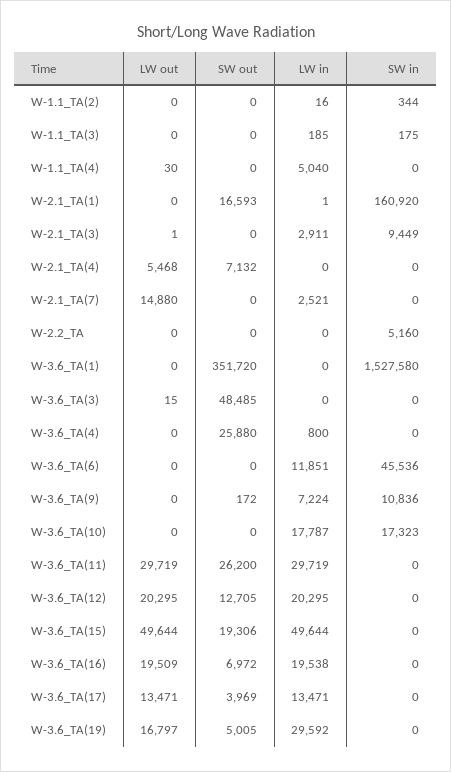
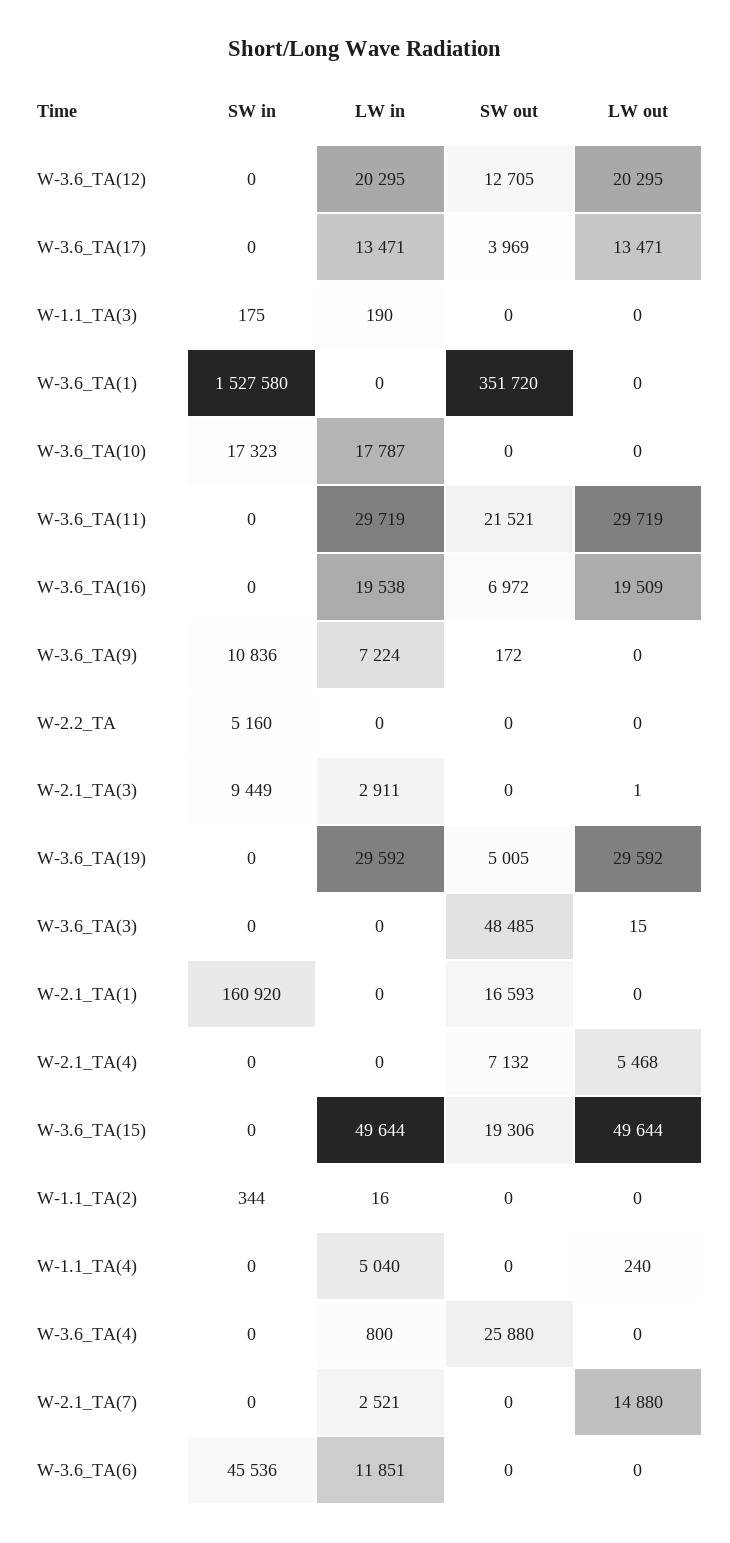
LW in, W-1.1_TA(3): 185 -> 190
LW out, W-1.1_TA(4): 30 -> 240
LW in, W-2.1_TA(1): 1 -> 0
SW out, W-3.6_TA(11): 26200 -> 21521
LW out, W-3.6_TA(19): 16797 -> 29592

